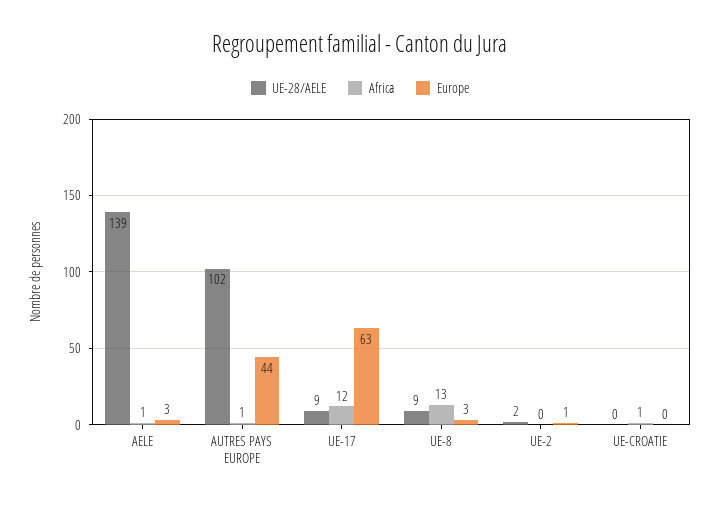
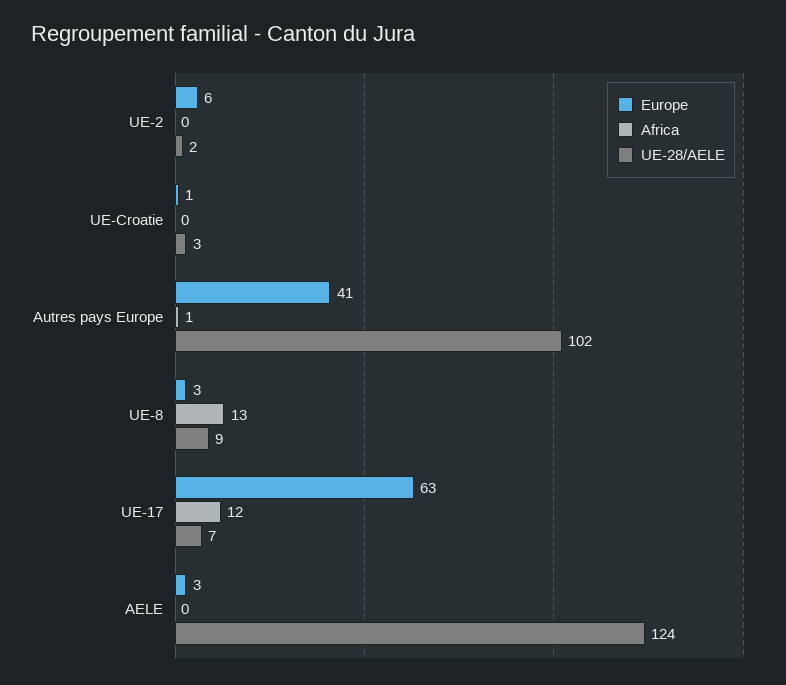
UE-28/AELE, AELE: 139 -> 124
Africa, AELE: 1 -> 0
Europe, AUTRES PAYS EUROPE: 44 -> 41
UE-28/AELE, UE-17: 9 -> 7
Europe, UE-2: 1 -> 6
UE-28/AELE, UE-CROATIE: 0 -> 3
Africa, UE-CROATIE: 1 -> 0
Europe, UE-CROATIE: 0 -> 1

